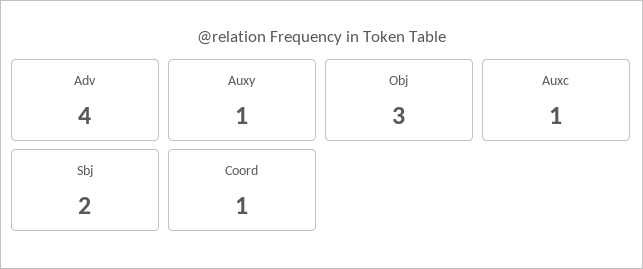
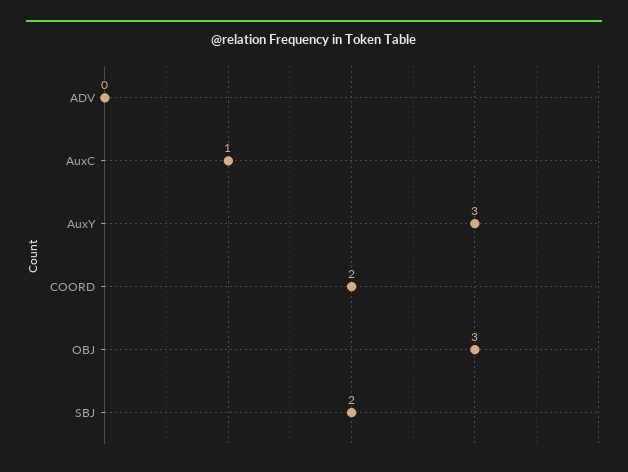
Adv: 4 -> 0
Auxy: 1 -> 3
Coord: 1 -> 2

